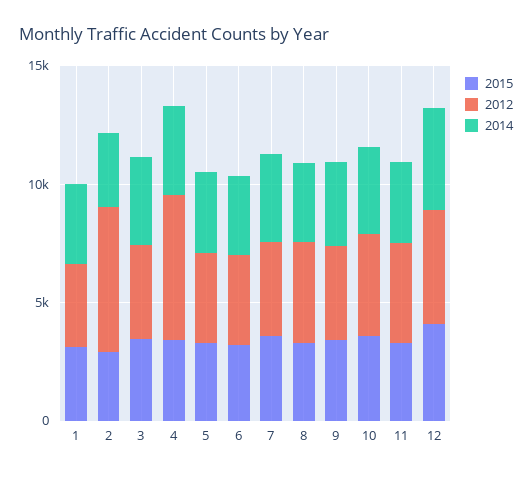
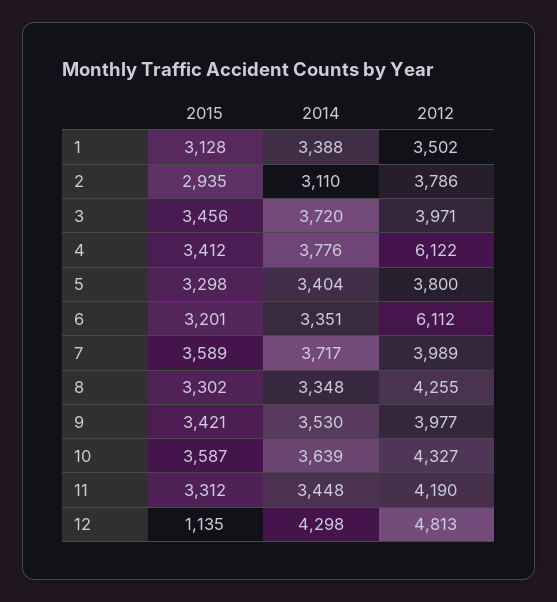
2012, 2: 6000 -> 3786
2012, 6: 4000 -> 6112
2015, 12: 4000 -> 1135

